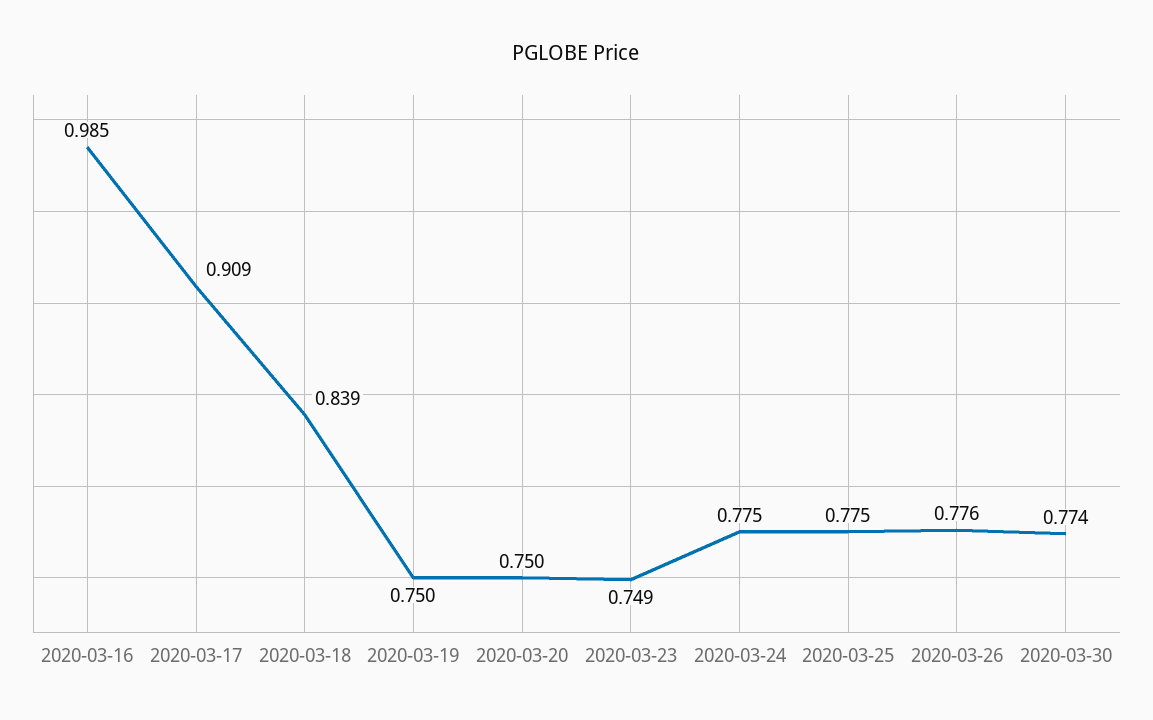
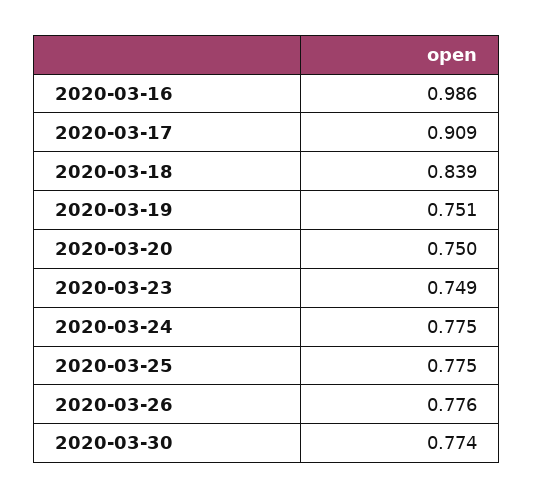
2020-03-16: 0.985 -> 0.986
2020-03-19: 0.75 -> 0.751

